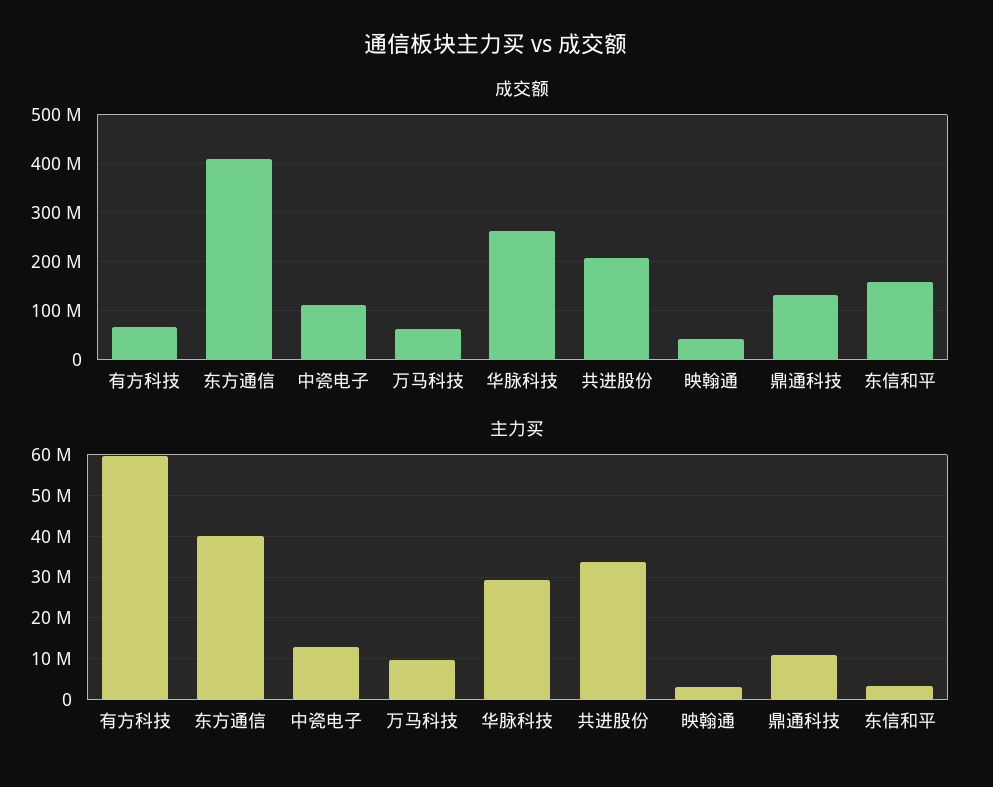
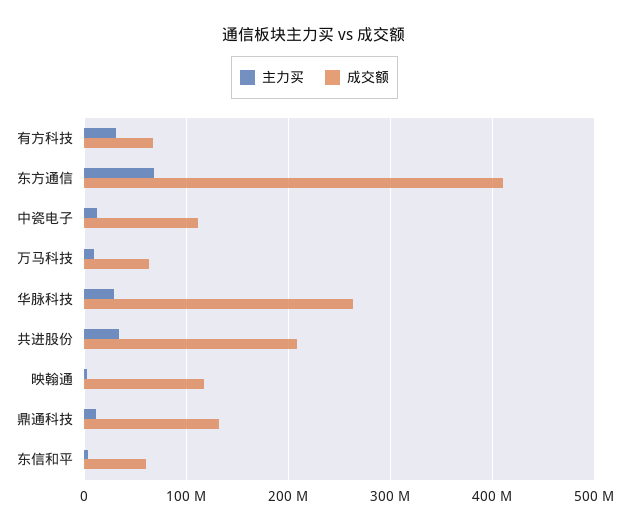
成交额, 映翰通: 40000000 -> 120000000
成交额, 东信和平: 160000000 -> 60000000
主力买, 有方科技: 60000000 -> 30000000
主力买, 东方通信: 40000000 -> 70000000

